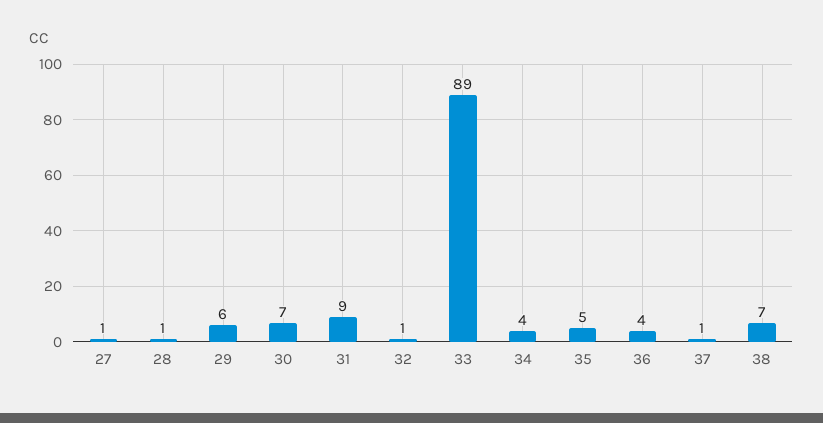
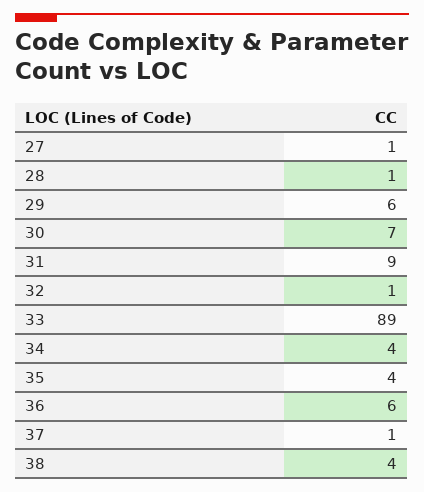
35: 5 -> 4
36: 4 -> 6
38: 7 -> 4

